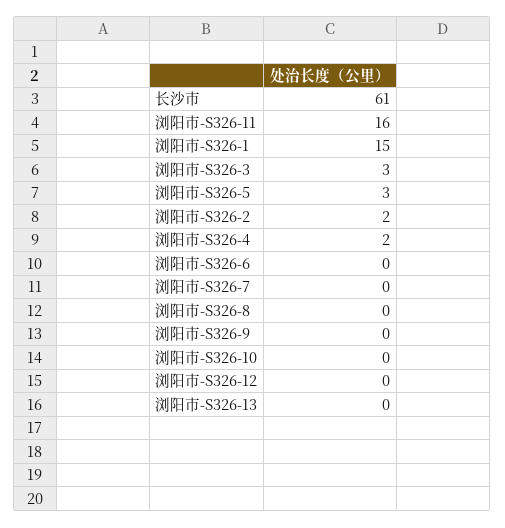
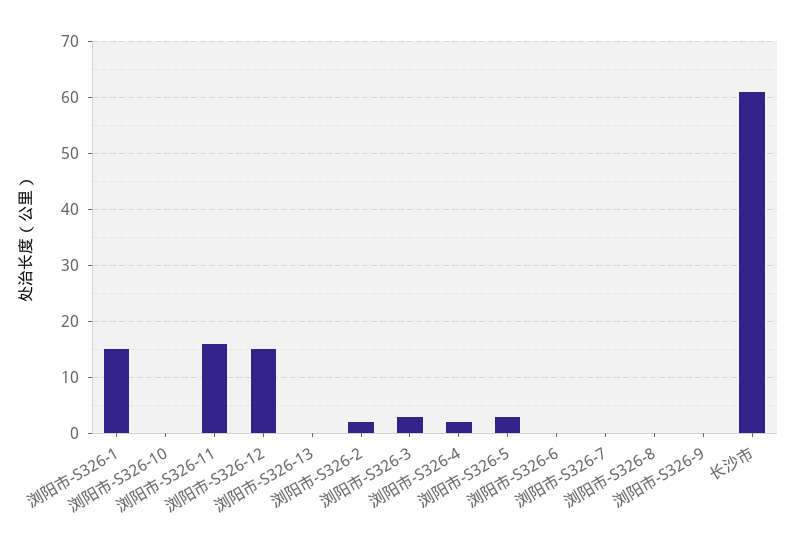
浏阳市-S326-12: 0 -> 15

